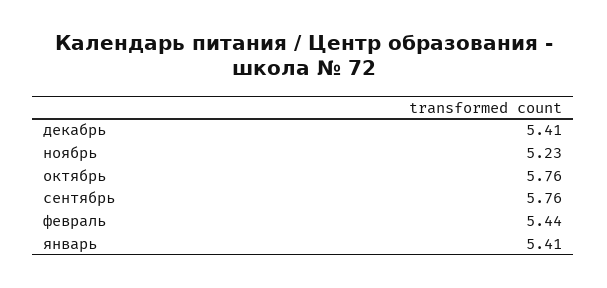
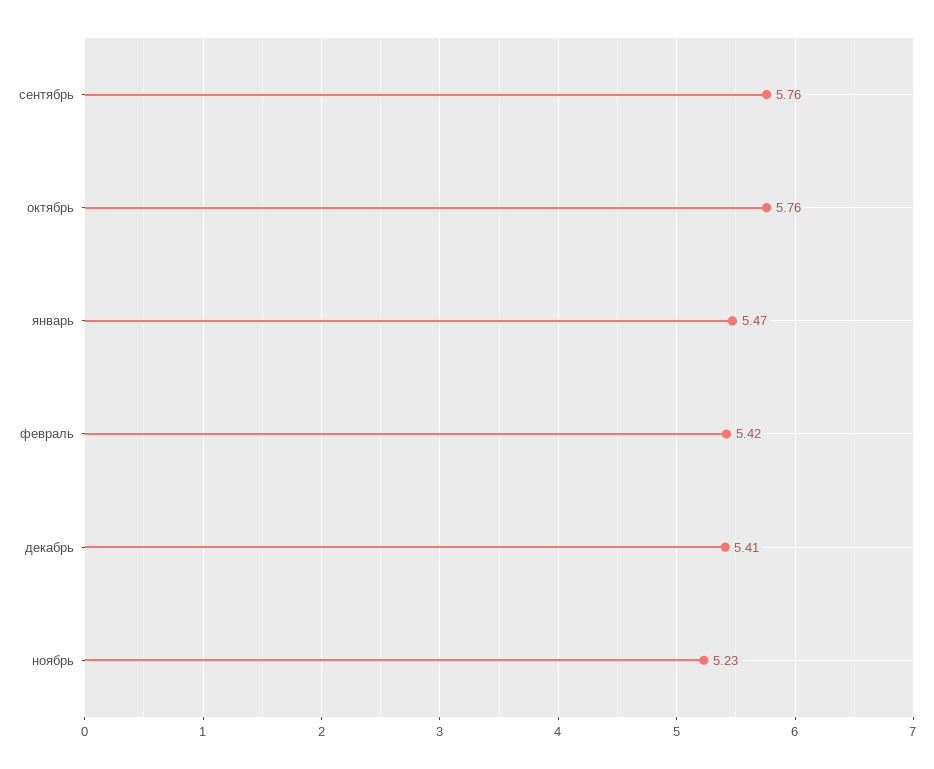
февраль: 5.44 -> 5.42
январь: 5.41 -> 5.47

